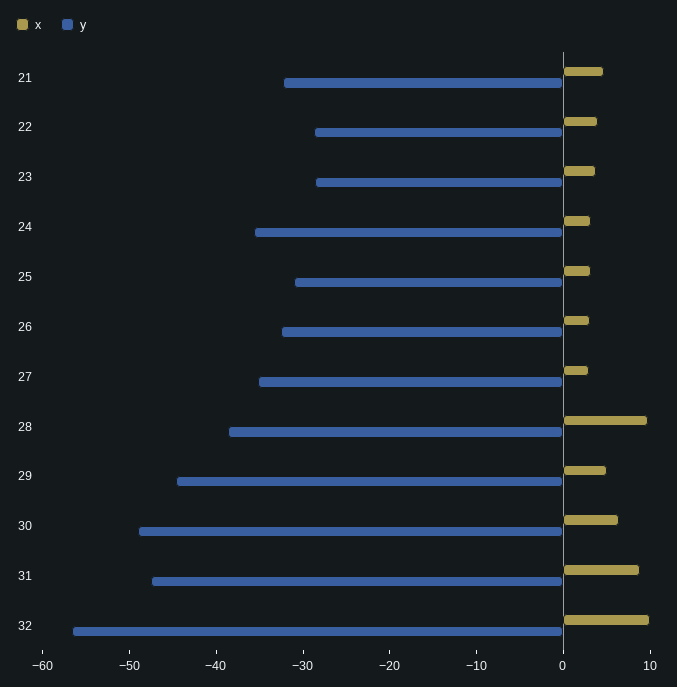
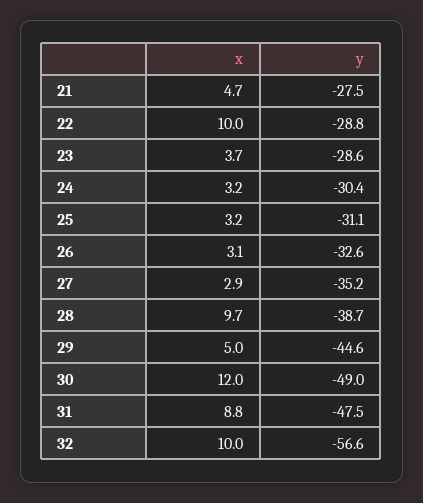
y, 21: -32 -> -27.5
x, 22: 4 -> 10
y, 24: -36 -> -30.4
x, 30: 6 -> 12

